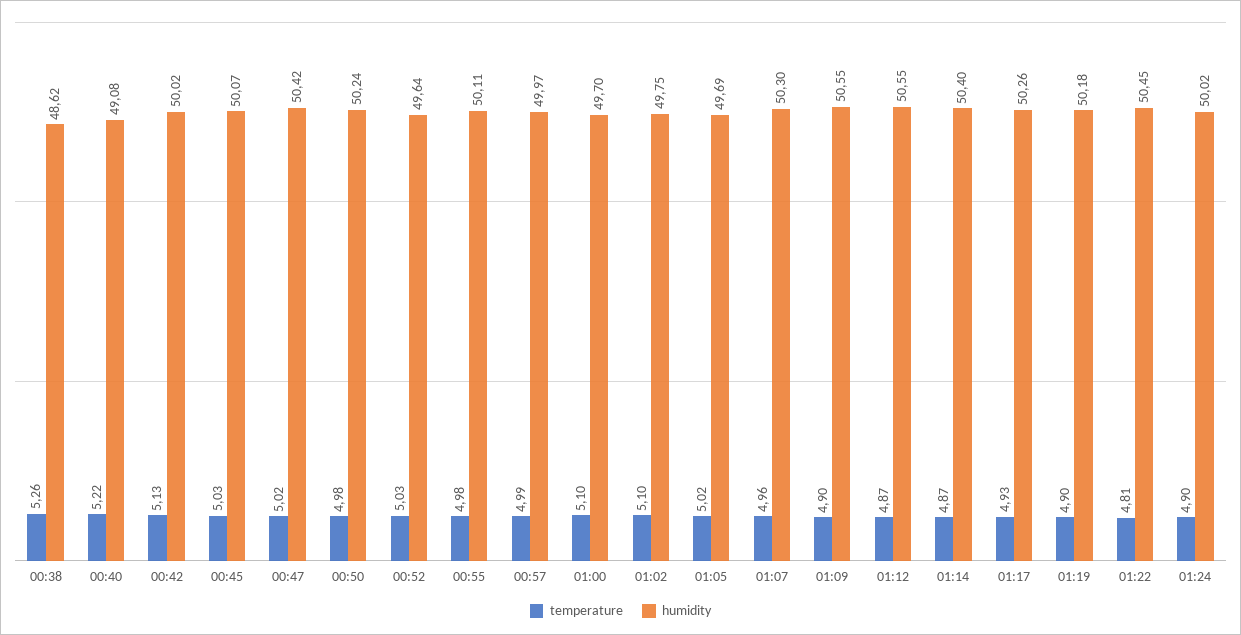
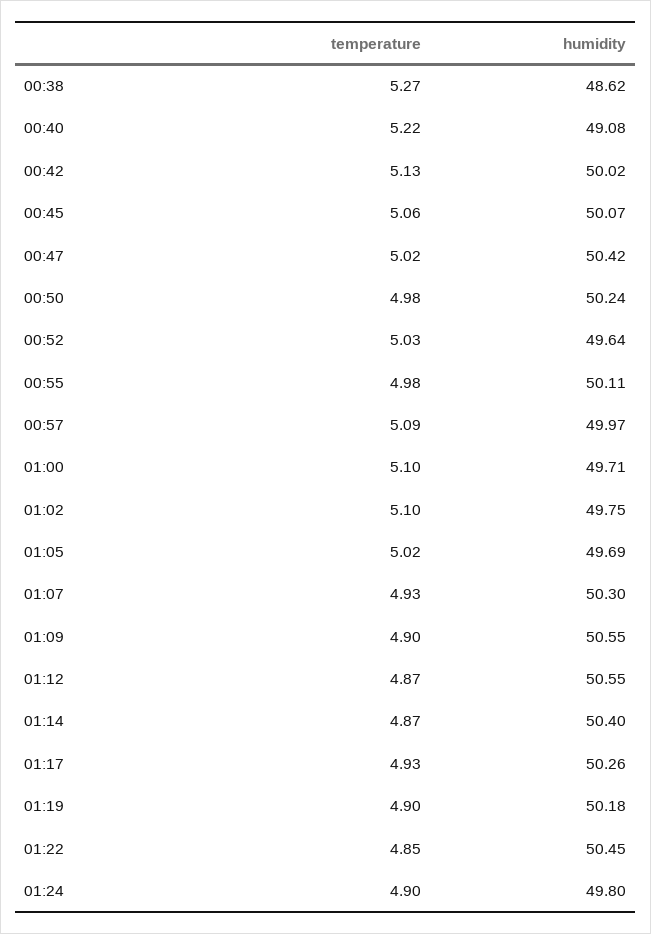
temperature, 00:38: 5.26 -> 5.27
temperature, 00:45: 5.03 -> 5.06
temperature, 00:57: 4.99 -> 5.09
humidity, 01:00: 49.7 -> 49.71
temperature, 01:07: 4.96 -> 4.93
temperature, 01:22: 4.81 -> 4.85
humidity, 01:24: 50.02 -> 49.8

